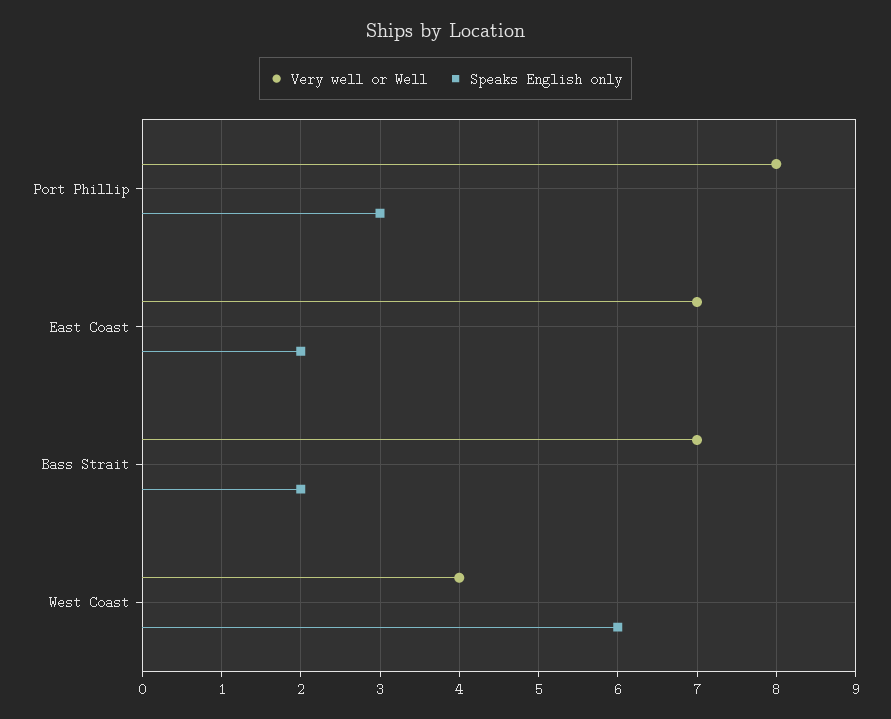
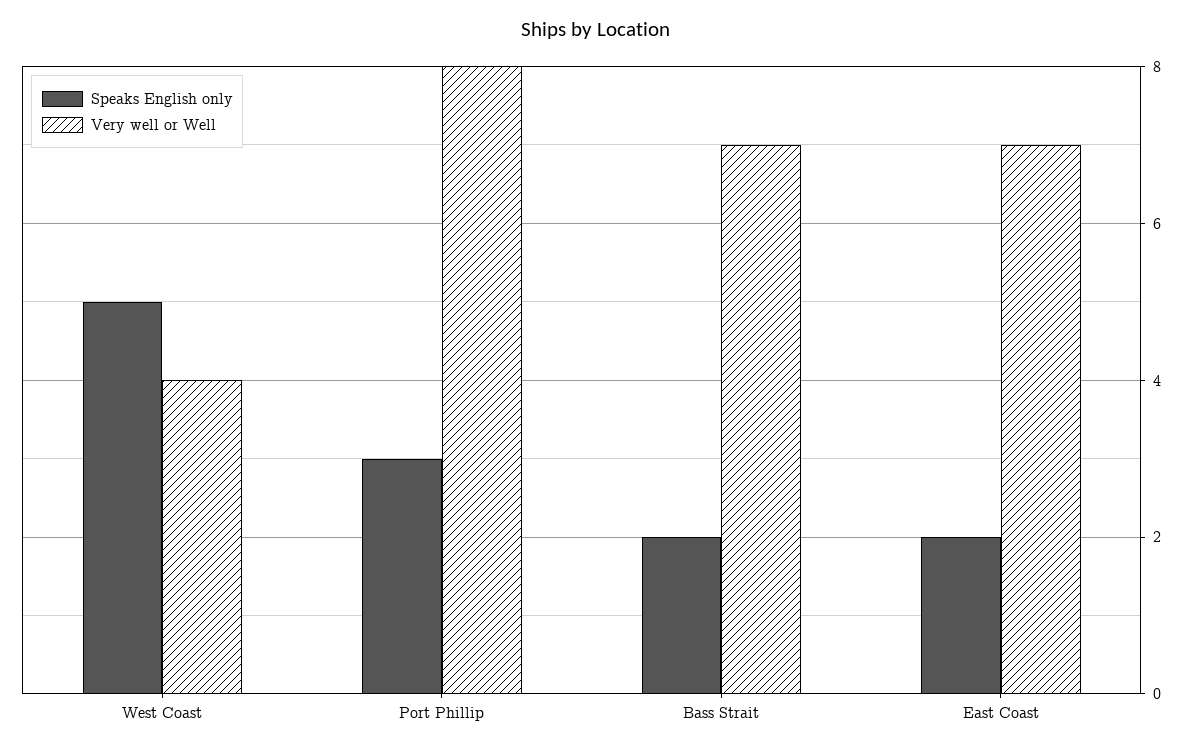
Speaks English only, West Coast: 6 -> 5

